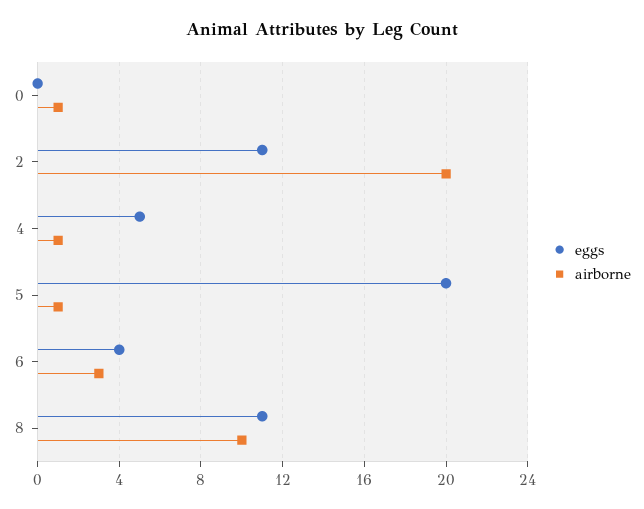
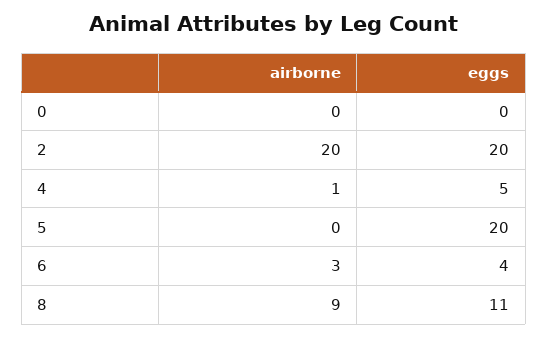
airborne, 0: 1 -> 0
eggs, 2: 11 -> 20
airborne, 5: 1 -> 0
airborne, 8: 10 -> 9

